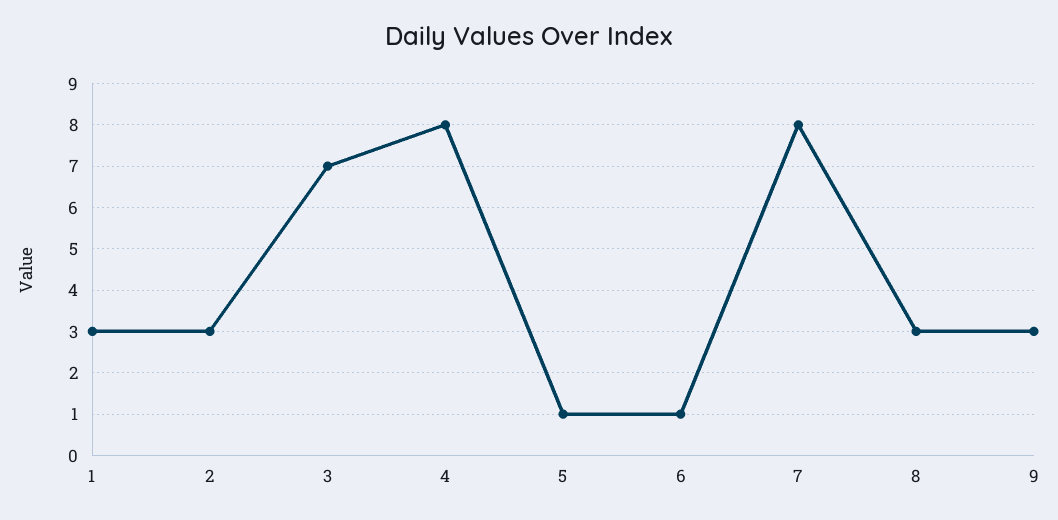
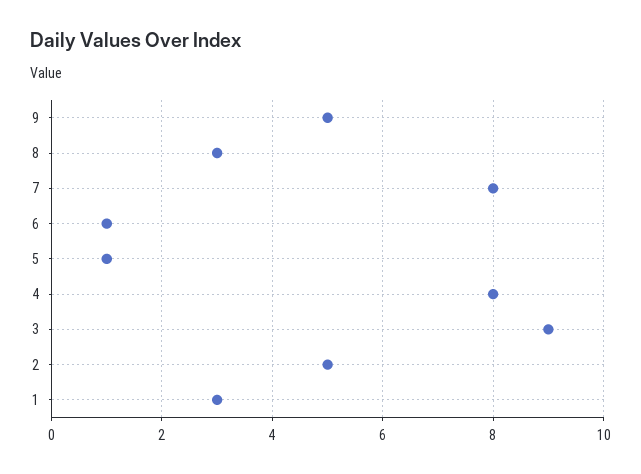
2: 3 -> 5
3: 7 -> 9
9: 3 -> 5

